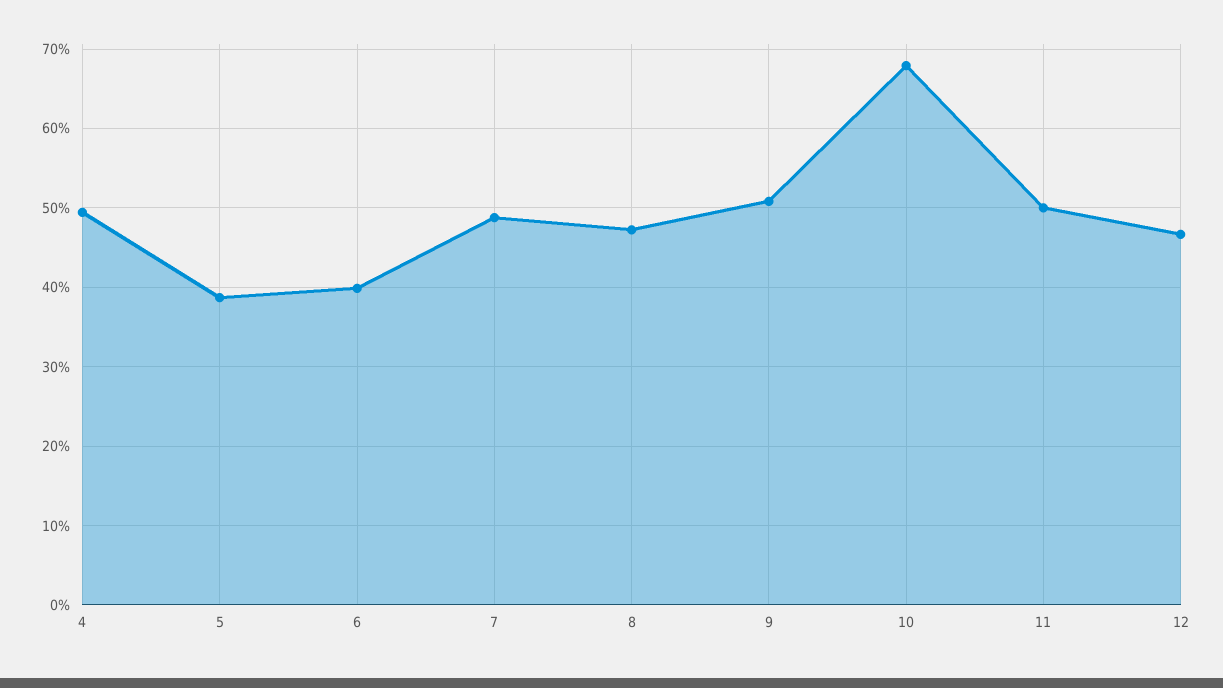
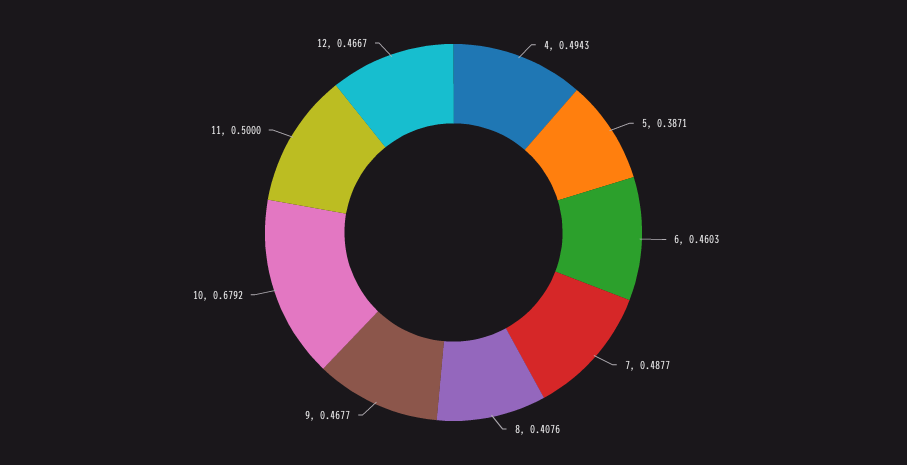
6: 0.4 -> 0.4603
8: 0.47 -> 0.4076
9: 0.51 -> 0.4677

